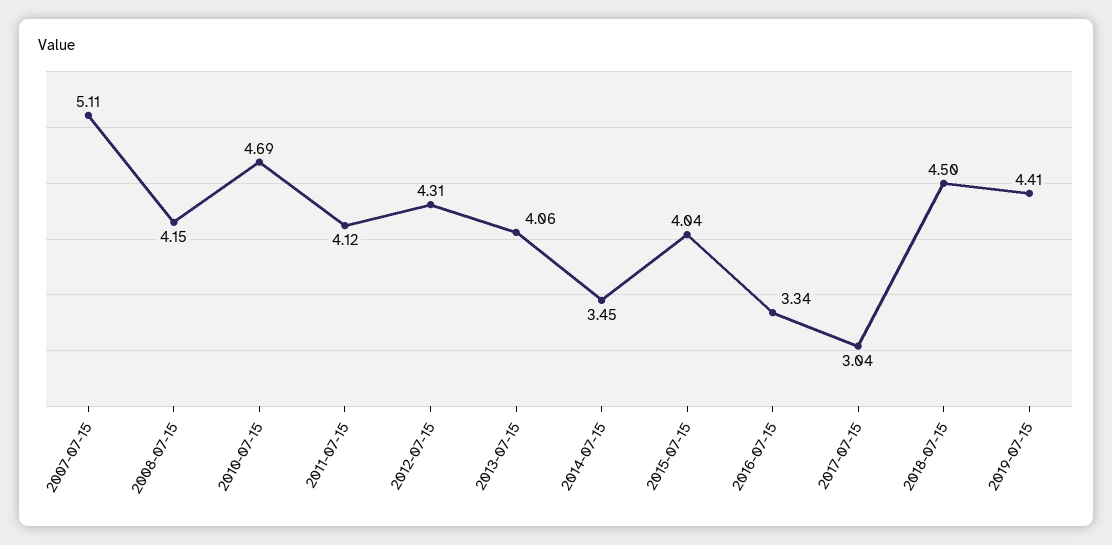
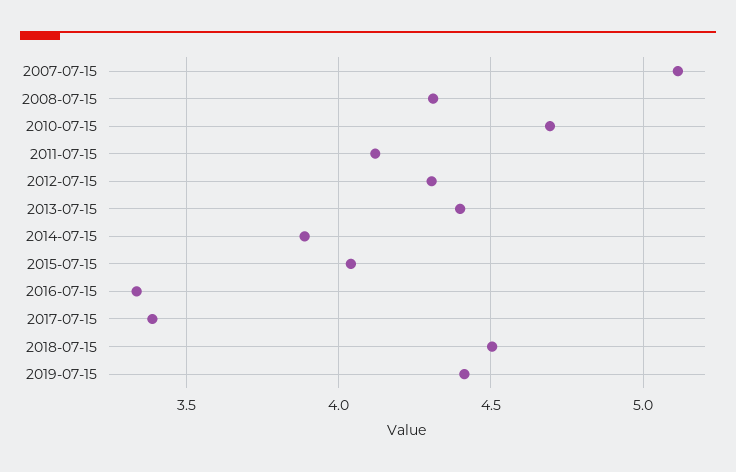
2008-07-15: 4.15 -> 4.3
2013-07-15: 4.06 -> 4.4
2014-07-15: 3.45 -> 3.9
2017-07-15: 3.04 -> 3.4

